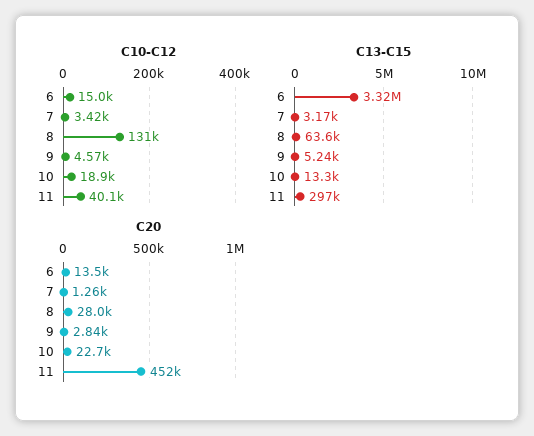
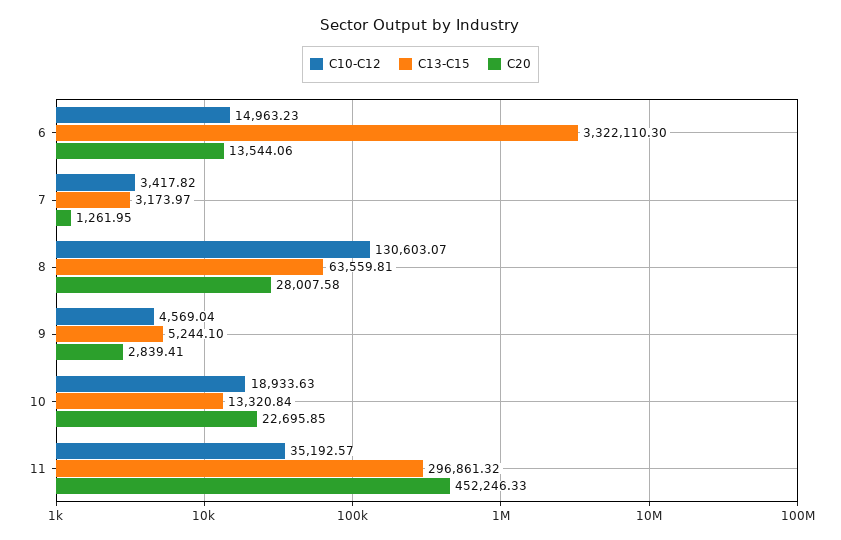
C10-C12, 11: 40100 -> 35192.57

